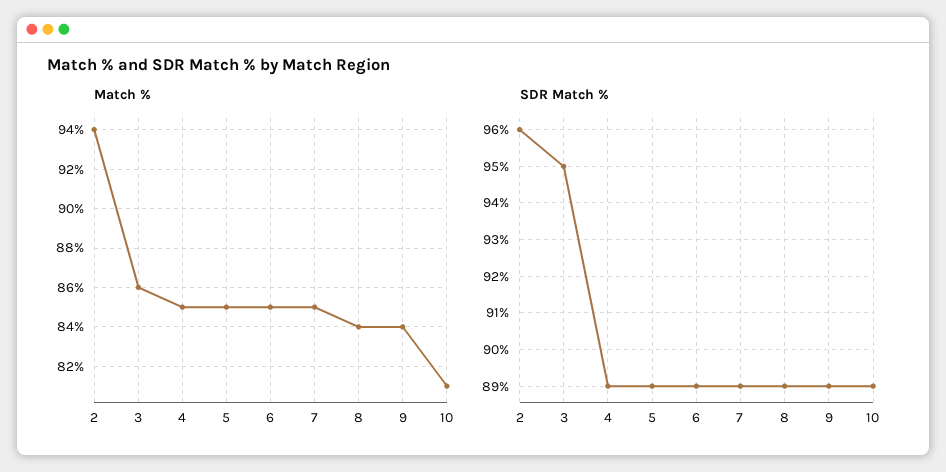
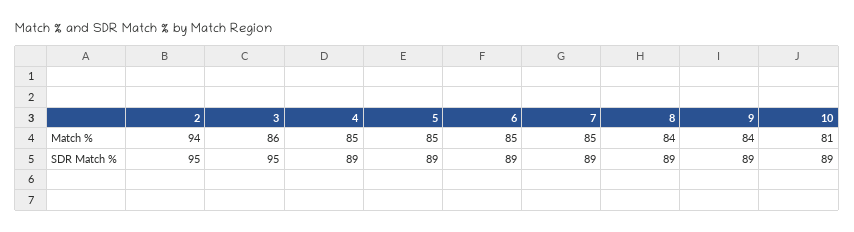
SDR Match %, 2: 96 -> 95

